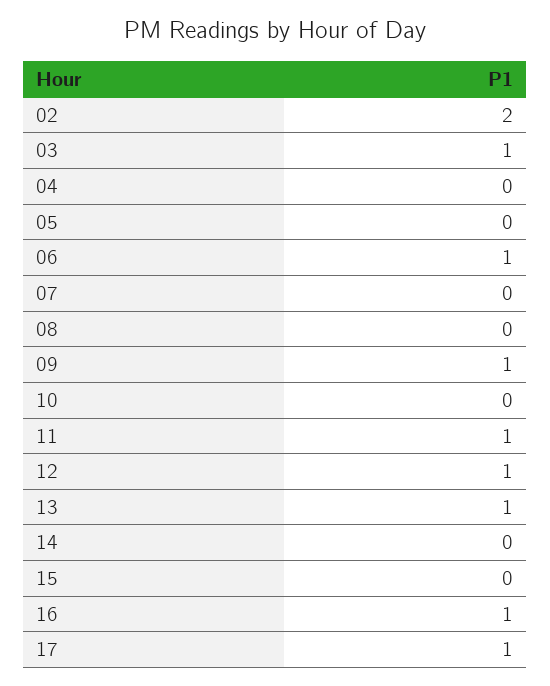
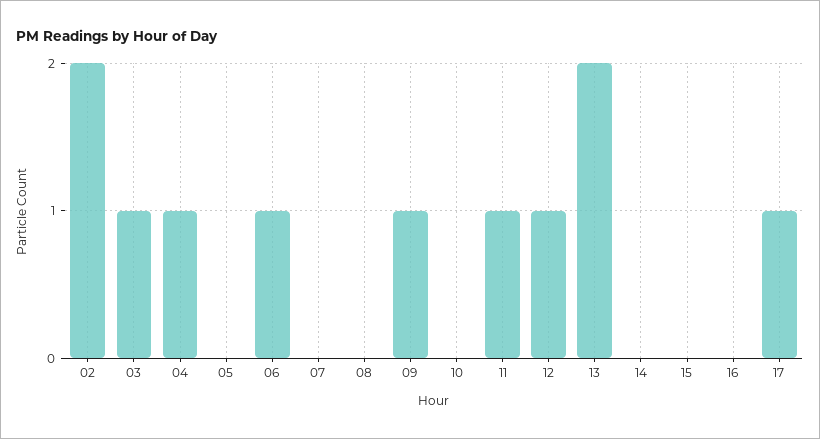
04: 0 -> 1
13: 1 -> 2
16: 1 -> 0

